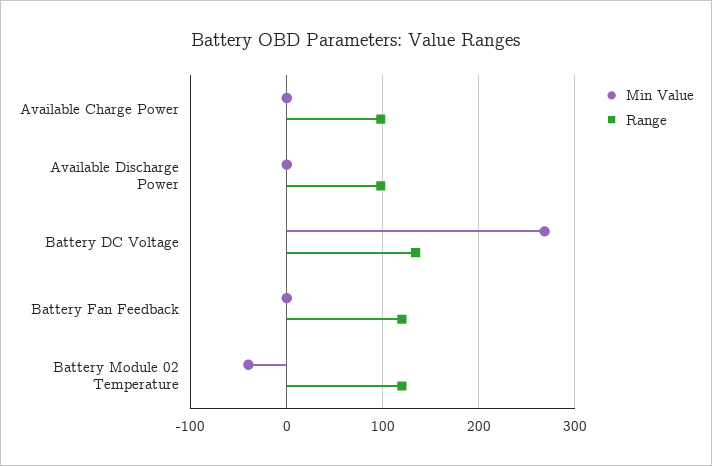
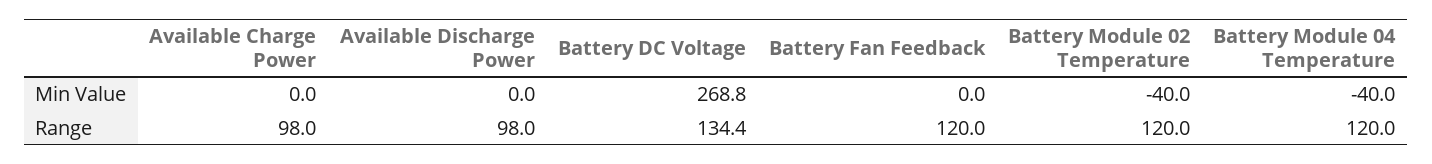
Min Value, Battery Module 04 Temperature: none -> -40
Range, Battery Module 04 Temperature: none -> 120

